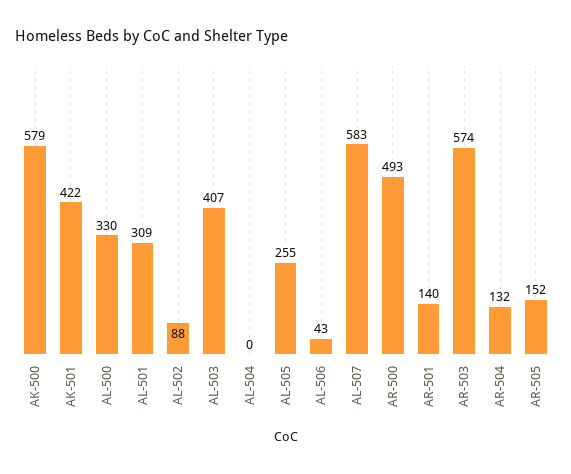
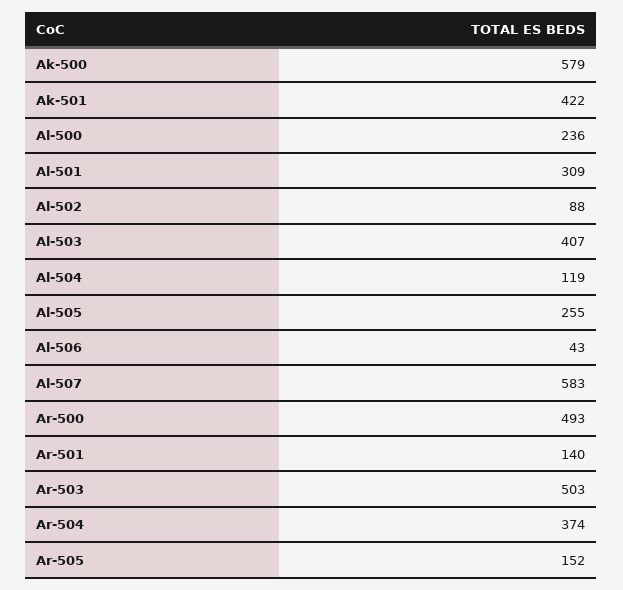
AL-500: 330 -> 236
AL-504: 0 -> 119
AR-503: 574 -> 503
AR-504: 132 -> 374

